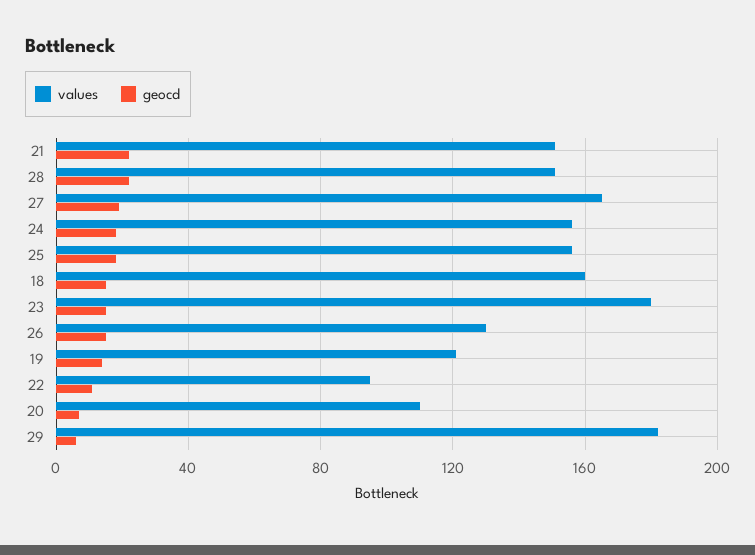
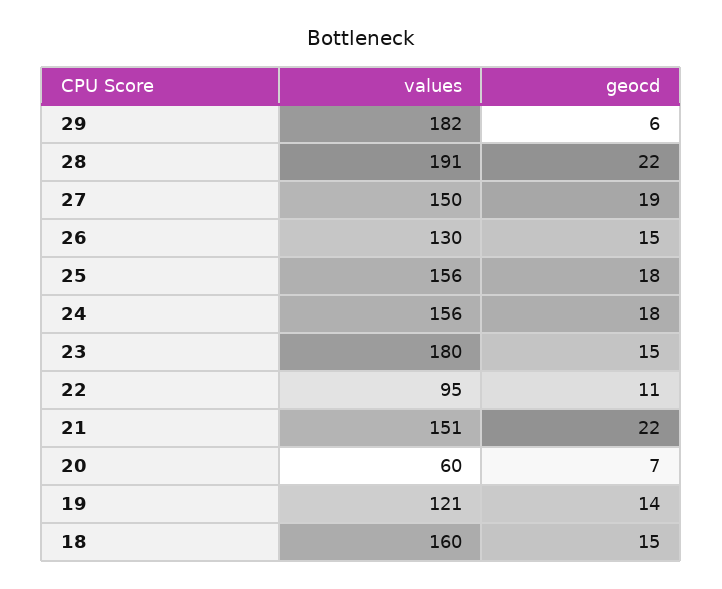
values, 28: 150 -> 191
values, 27: 165 -> 150
values, 20: 110 -> 60

